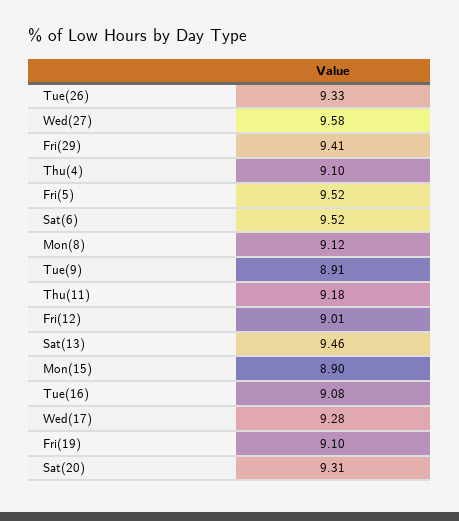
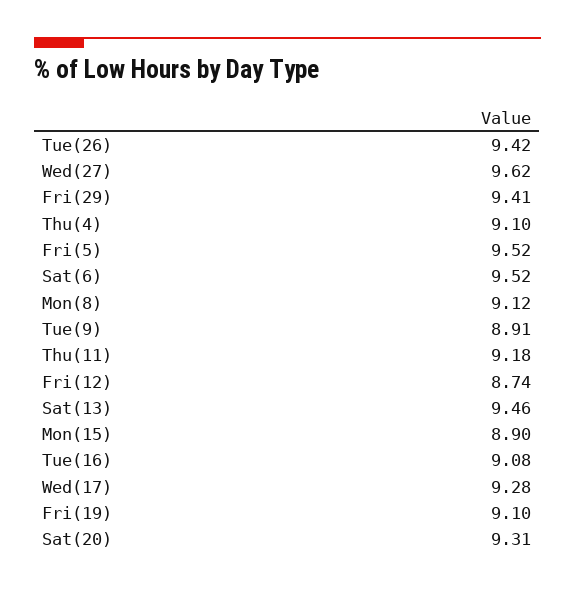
Tue(26): 9.33 -> 9.42
Wed(27): 9.58 -> 9.62
Fri(12): 9.01 -> 8.74

